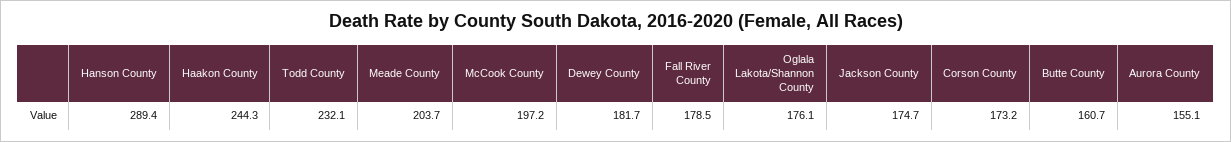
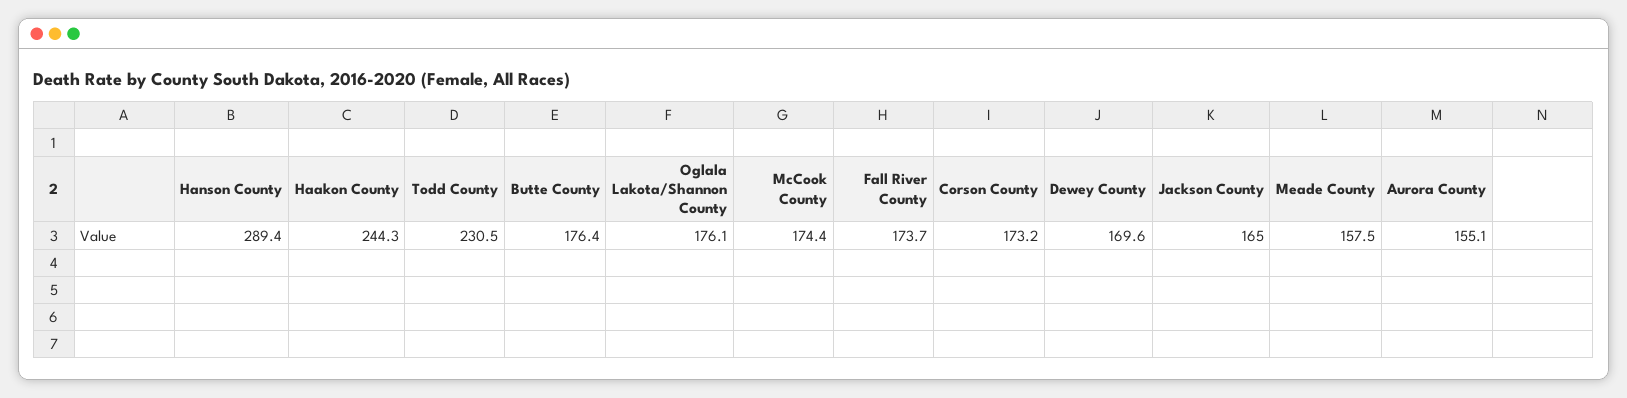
Todd County: 232.1 -> 230.5
Meade County: 203.7 -> 157.5
McCook County: 197.2 -> 174.4
Dewey County: 181.7 -> 169.6
Fall River County: 178.5 -> 173.7
Jackson County: 174.7 -> 165
Butte County: 160.7 -> 176.4

